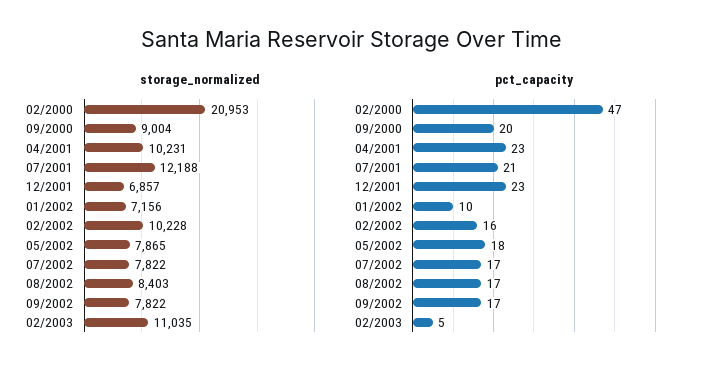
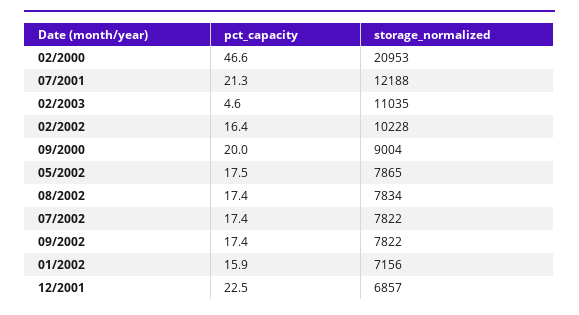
storage_normalized, 04/2001: 10231 -> none
storage_normalized, 08/2002: 8403 -> 7834
pct_capacity, 04/2001: 23 -> none
pct_capacity, 01/2002: 10 -> 15.9

